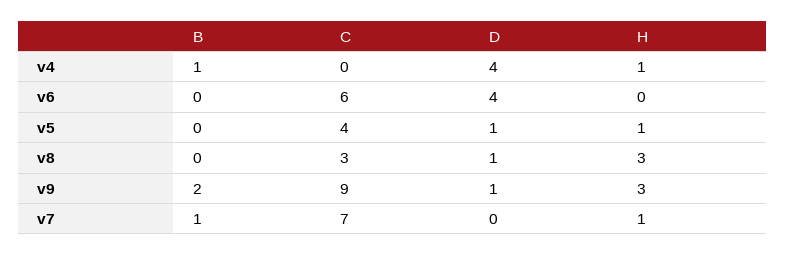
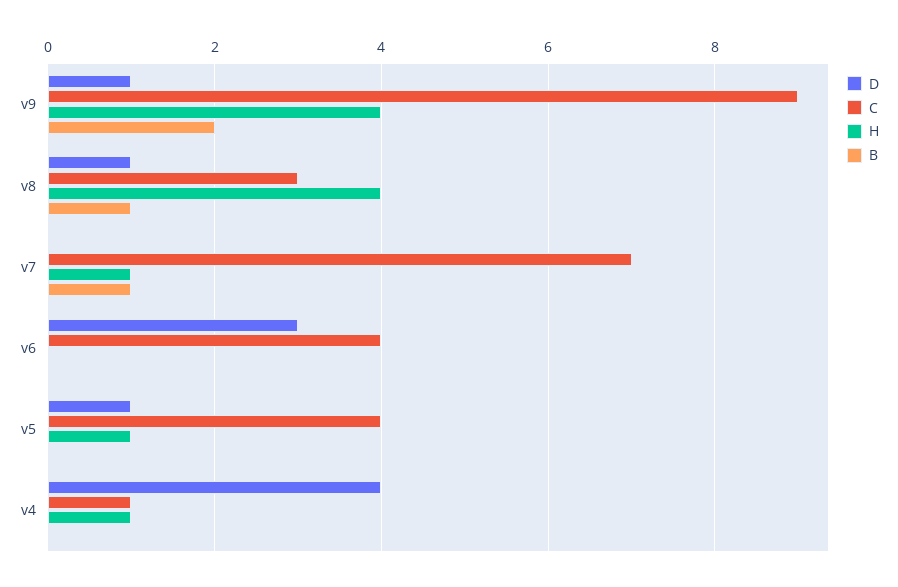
B, v4: 1 -> 0
C, v4: 0 -> 1
C, v6: 6 -> 4
D, v6: 4 -> 3
B, v8: 0 -> 1
H, v8: 3 -> 4
H, v9: 3 -> 4

